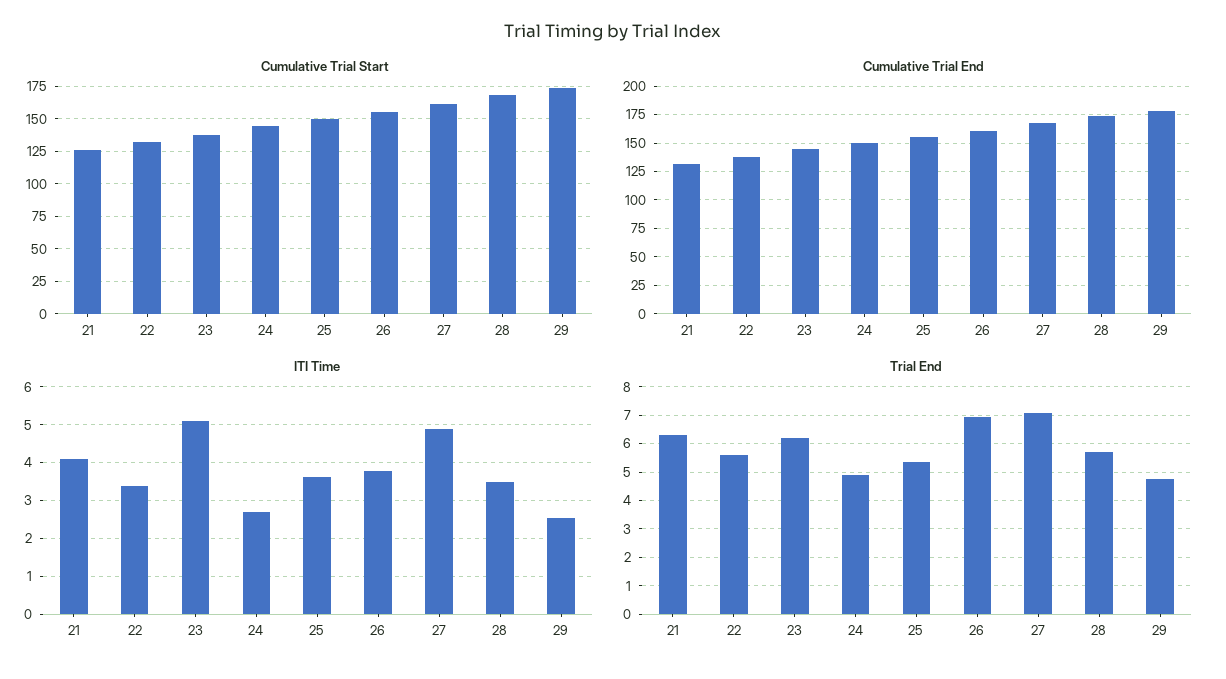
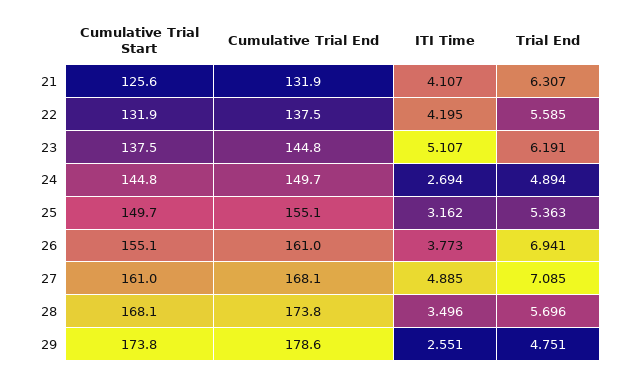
ITI Time, 22: 3.4 -> 4.195
ITI Time, 25: 3.6 -> 3.162

